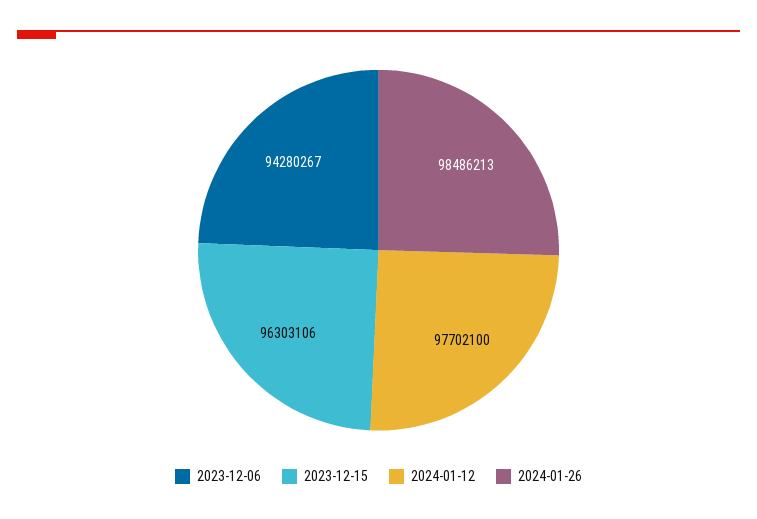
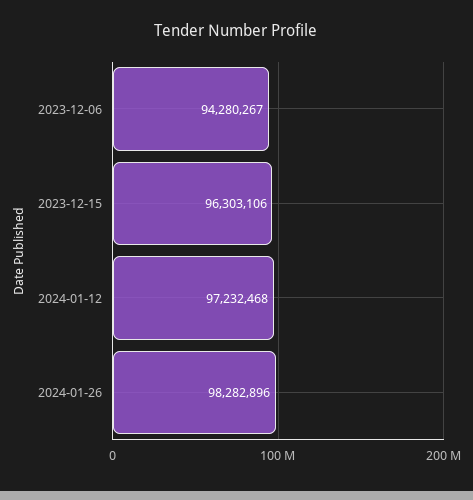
2024-01-12: 97702100 -> 97232468
2024-01-26: 98486213 -> 98282896

